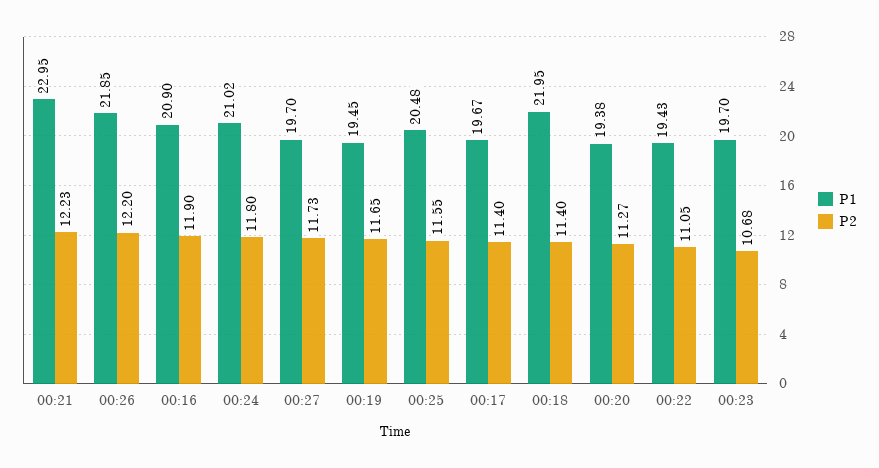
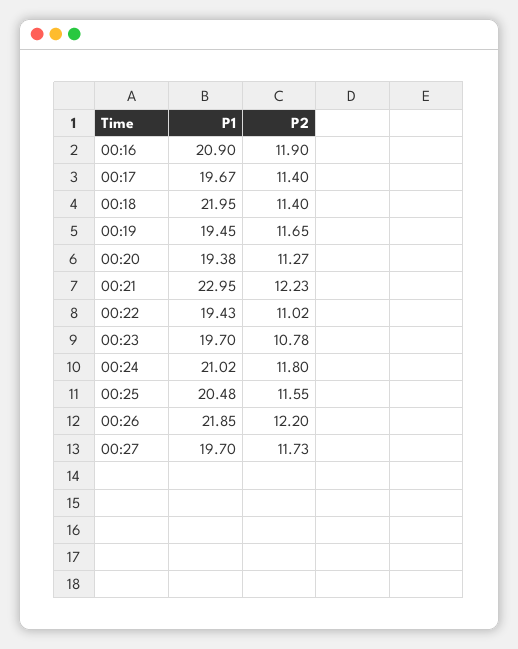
P2, 00:22: 11.05 -> 11.02
P2, 00:23: 10.68 -> 10.78

